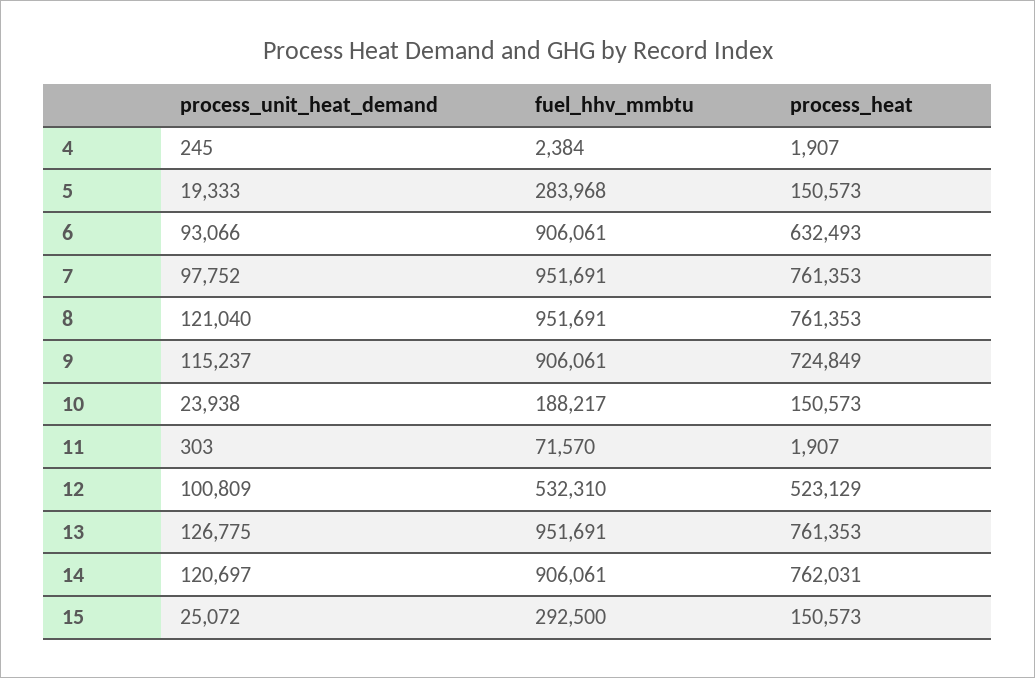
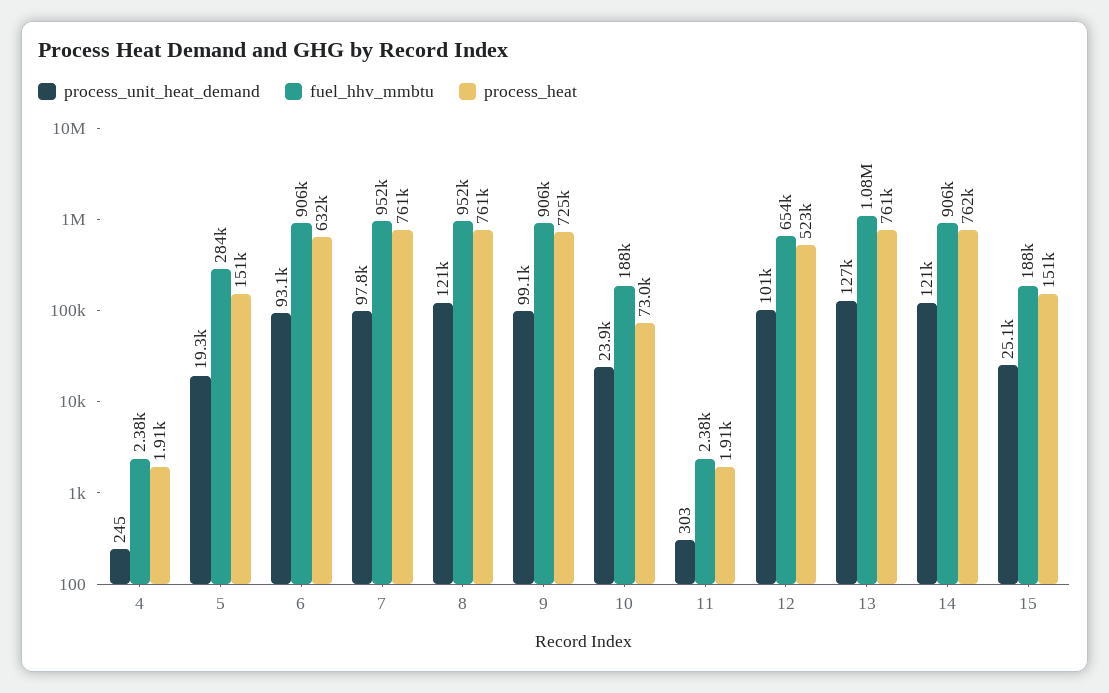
process_unit_heat_demand, 9: 115237 -> 99100
process_heat, 10: 150573 -> 73000
fuel_hhv_mmbtu, 11: 71570 -> 2380
fuel_hhv_mmbtu, 12: 532310 -> 654000
fuel_hhv_mmbtu, 13: 951691 -> 1080000
fuel_hhv_mmbtu, 15: 292500 -> 188000

